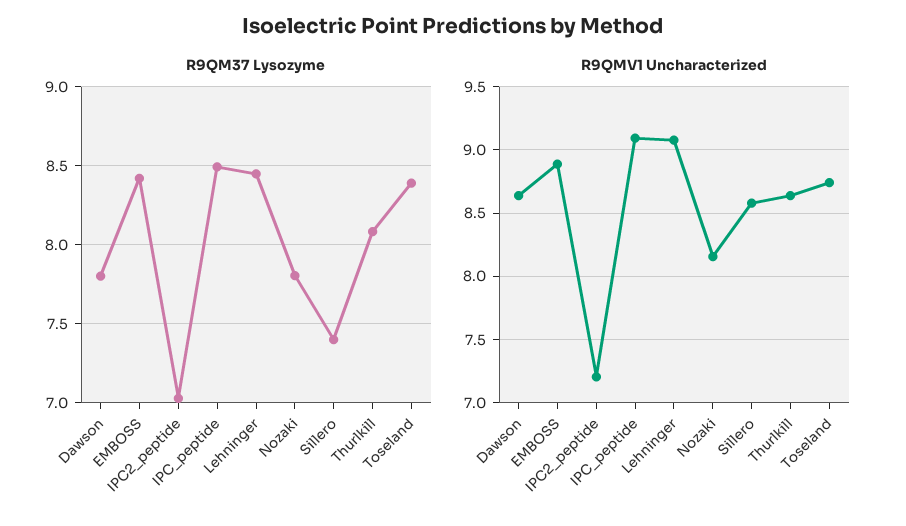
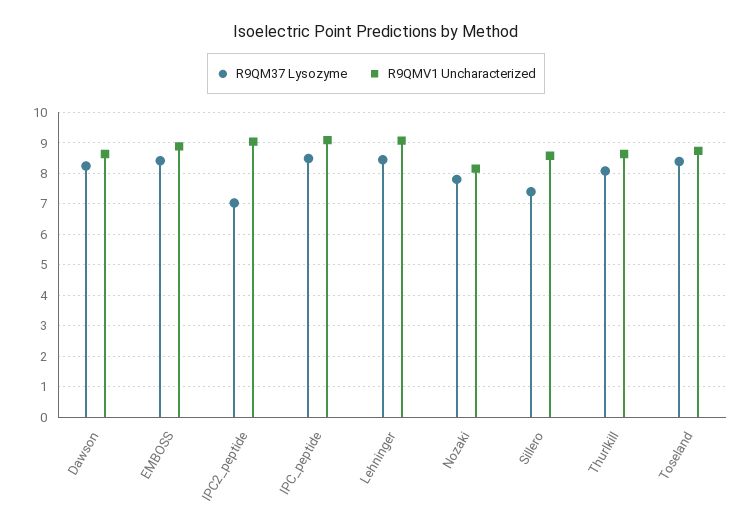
R9QM37 Lysozyme, Dawson: 7.8 -> 8.2
R9QMV1 Uncharacterized, IPC2_peptide: 7.2 -> 9

